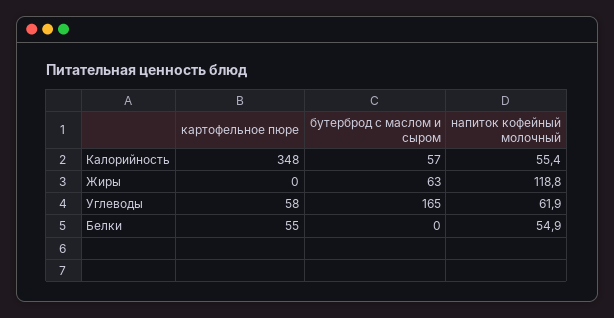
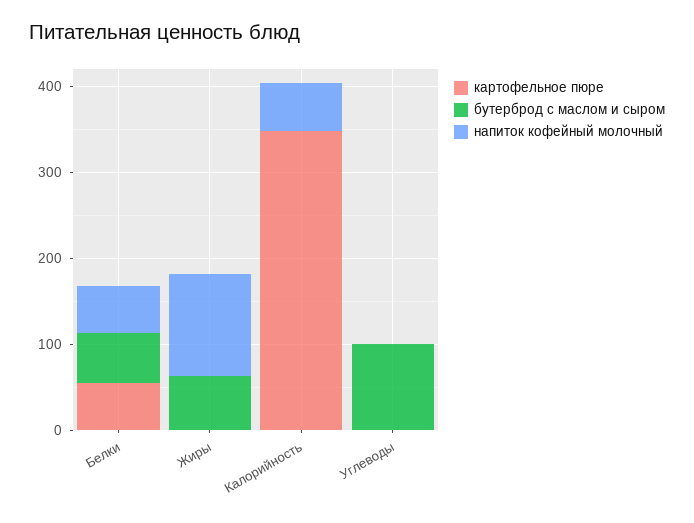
бутерброд с маслом и сыром, Калорийность: 57 -> 0
картофельное пюре, Углеводы: 58 -> 0
бутерброд с маслом и сыром, Углеводы: 165 -> 100
напиток кофейный молочный, Углеводы: 61.9 -> 0
бутерброд с маслом и сыром, Белки: 0 -> 60

